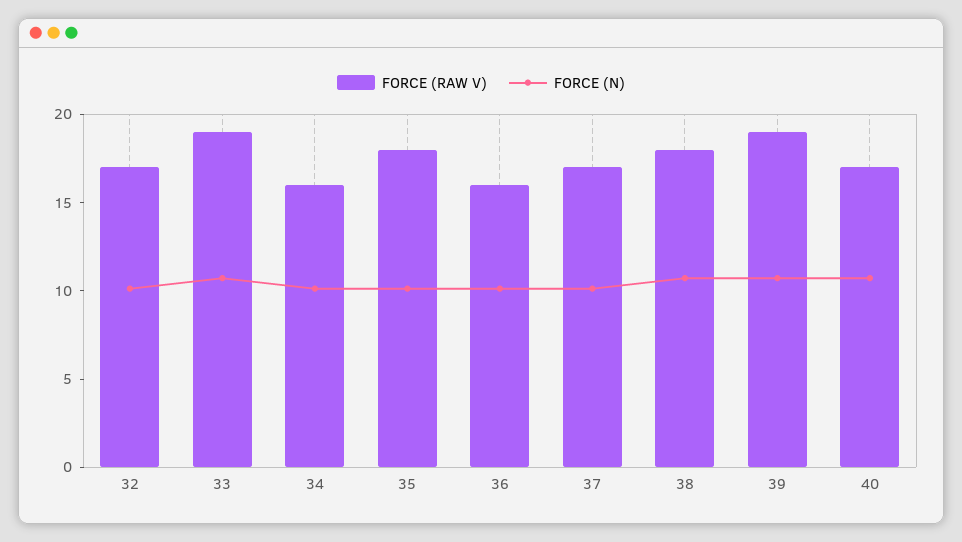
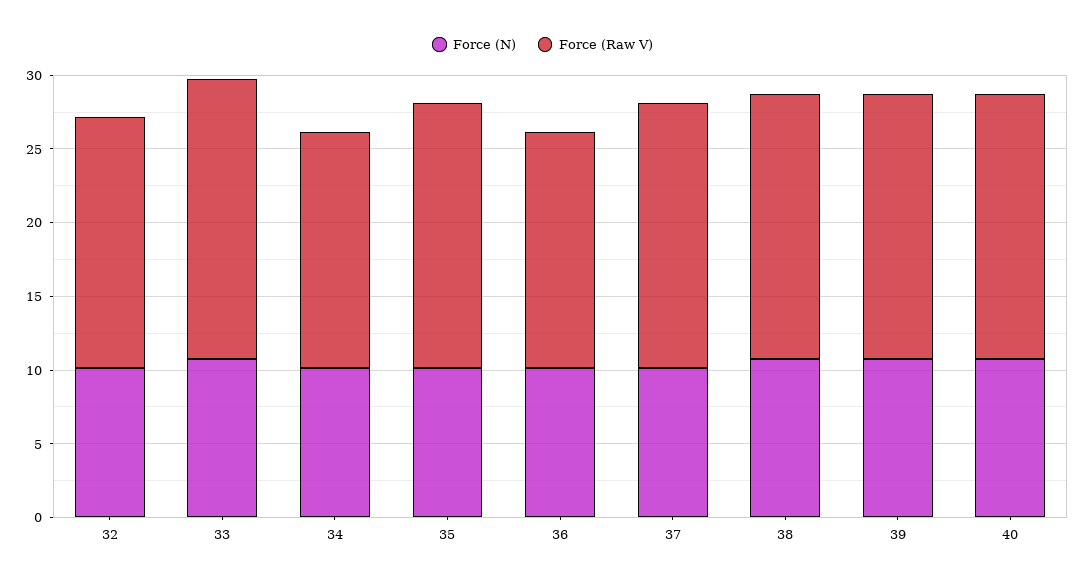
FORCE (RAW V), 37: 17 -> 18
FORCE (RAW V), 39: 19 -> 18
FORCE (RAW V), 40: 17 -> 18

